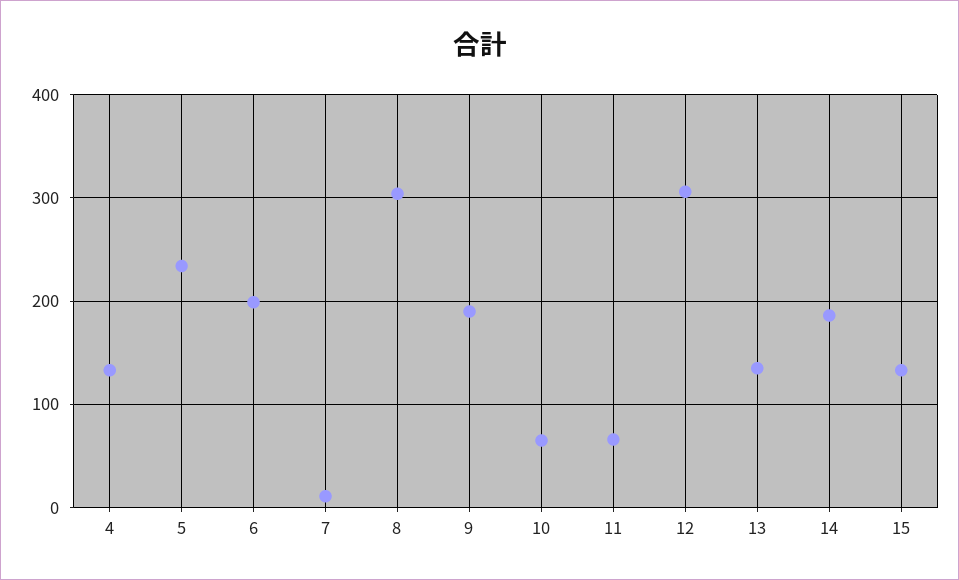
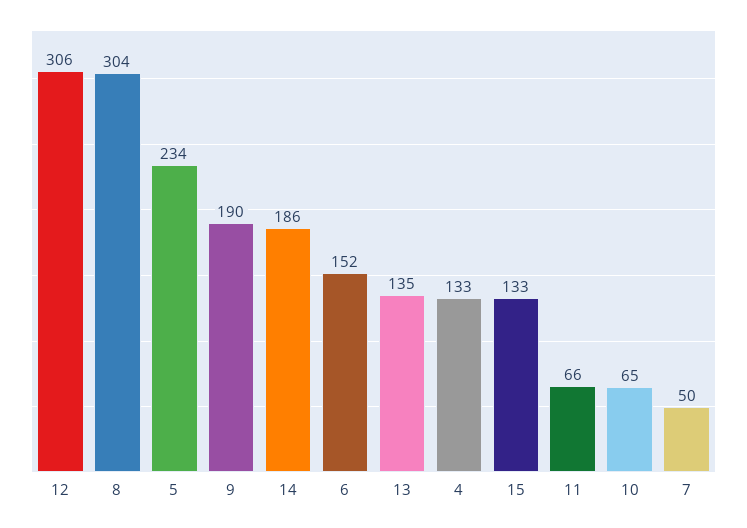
6: 200 -> 152
7: 10 -> 50

